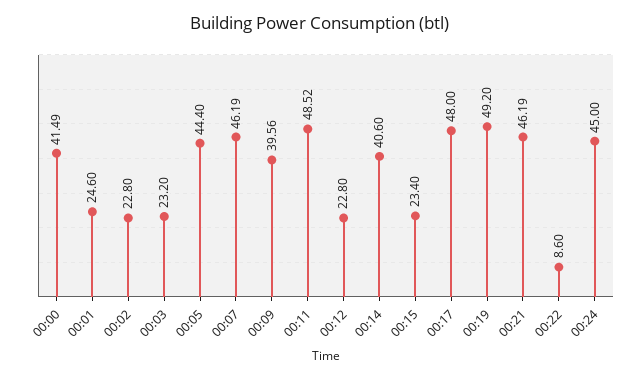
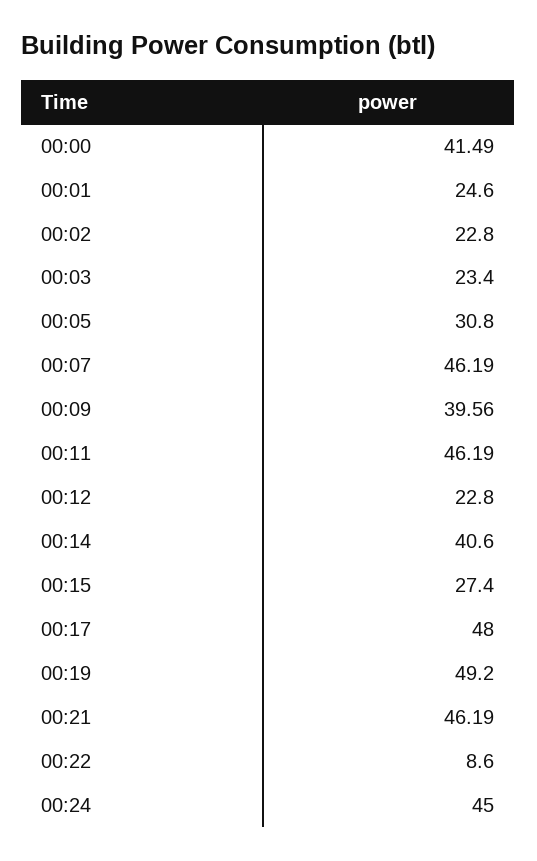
00:03: 23.2 -> 23.4
00:05: 44.4 -> 30.8
00:11: 48.52 -> 46.19
00:15: 23.4 -> 27.4

